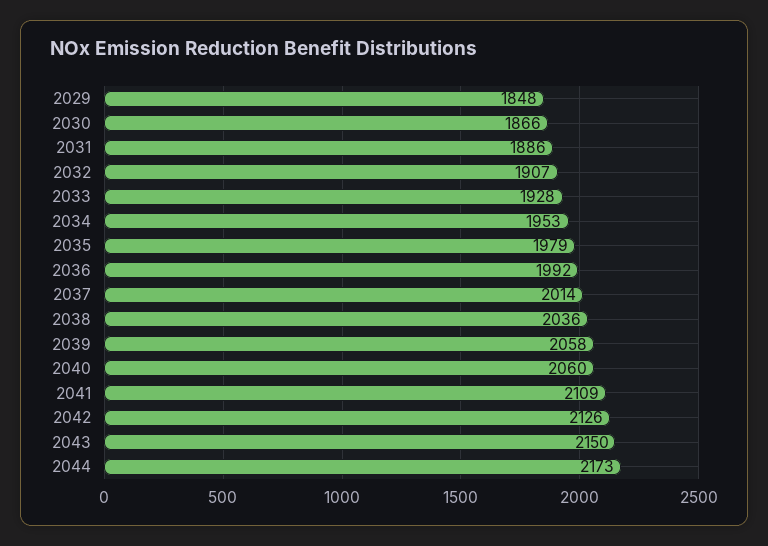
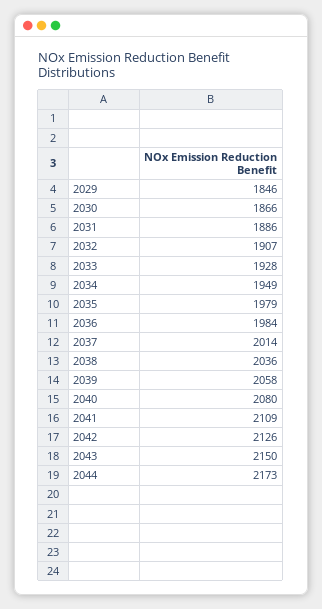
2029: 1848 -> 1846
2034: 1953 -> 1949
2036: 1992 -> 1984
2040: 2060 -> 2080

